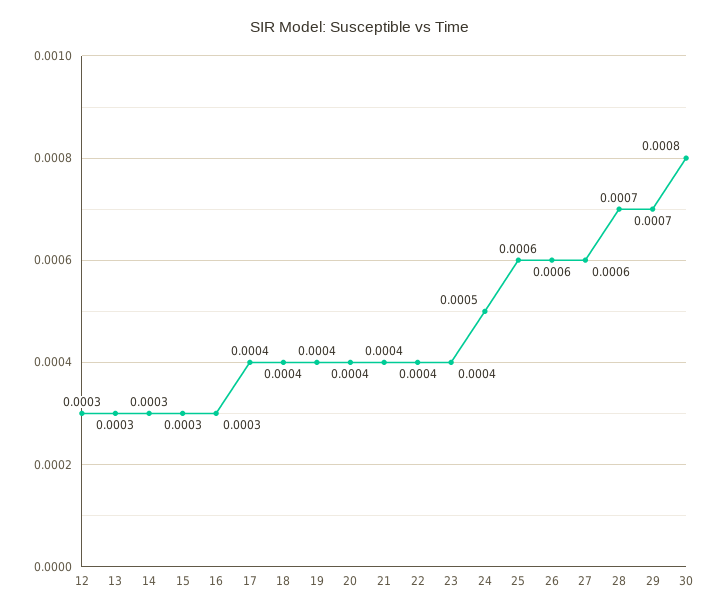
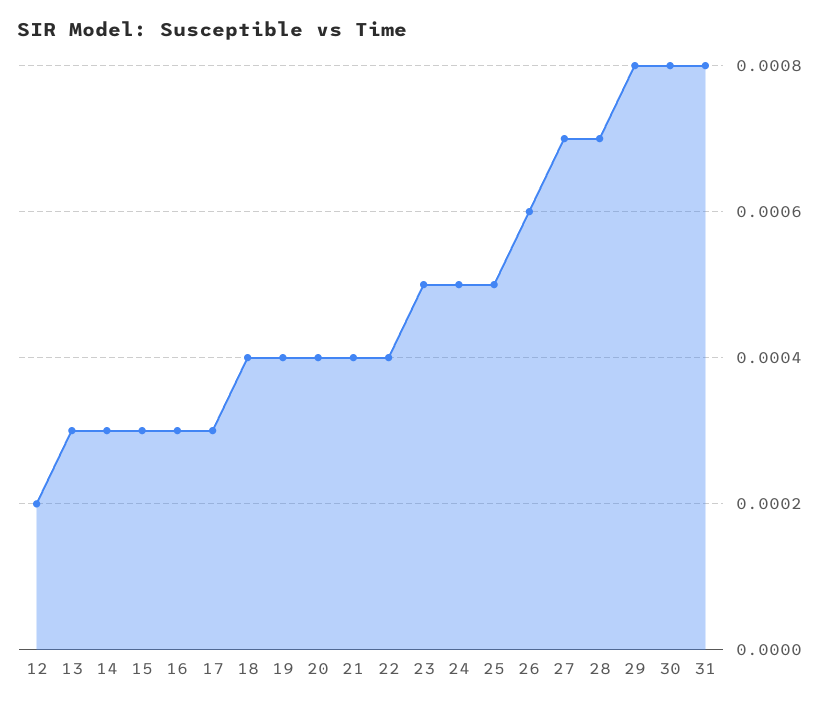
12: 0.0003 -> 0.0002
17: 0.0004 -> 0.0003
23: 0.0004 -> 0.0005
25: 0.0006 -> 0.0005
27: 0.0006 -> 0.0007
29: 0.0007 -> 0.0008
31: none -> 0.0008

